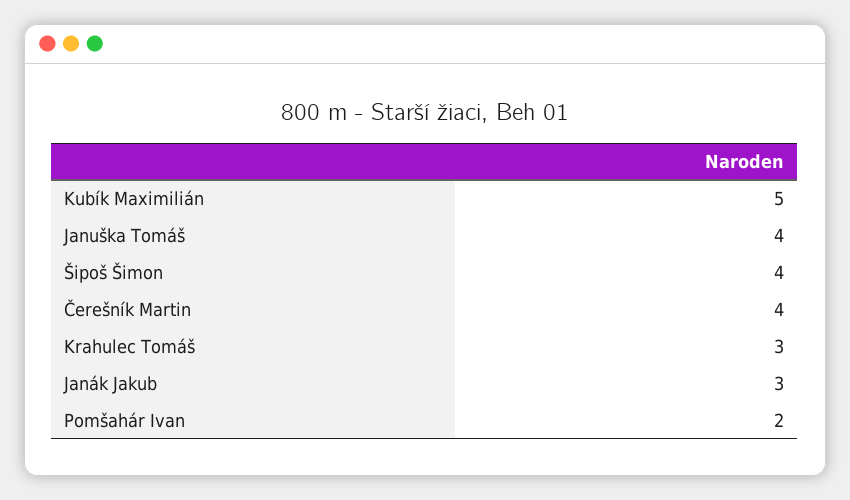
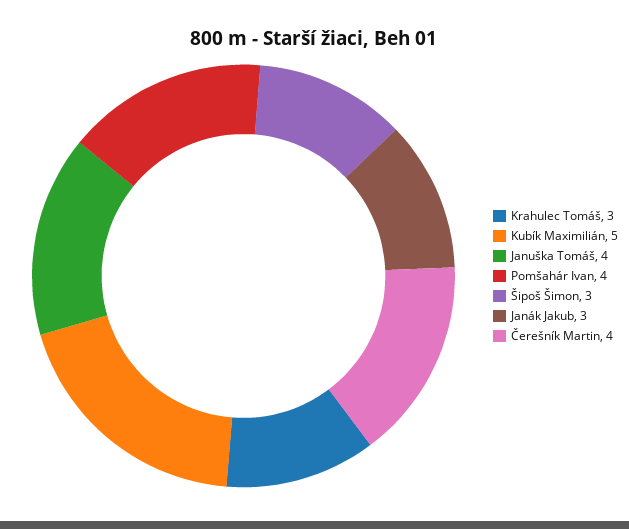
Šipoš Šimon: 4 -> 3
Pomšahár Ivan: 2 -> 4

